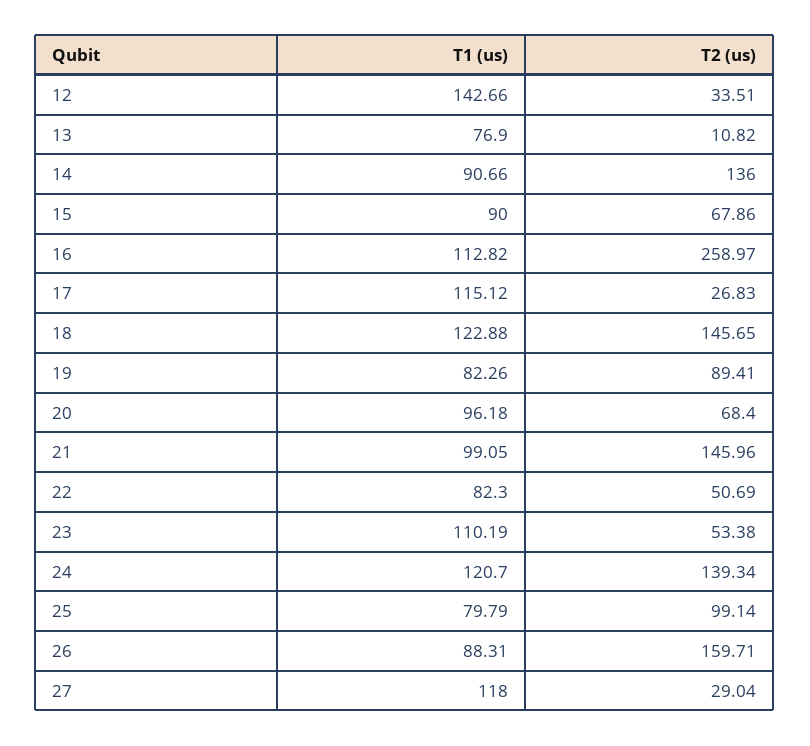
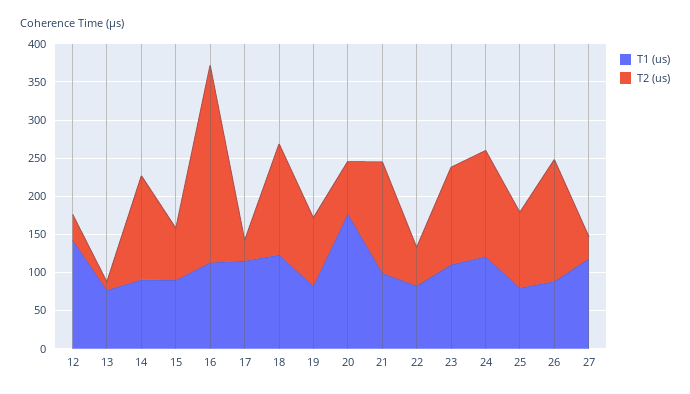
T1 (us), 20: 96.18 -> 175
T2 (us), 23: 53.38 -> 125

